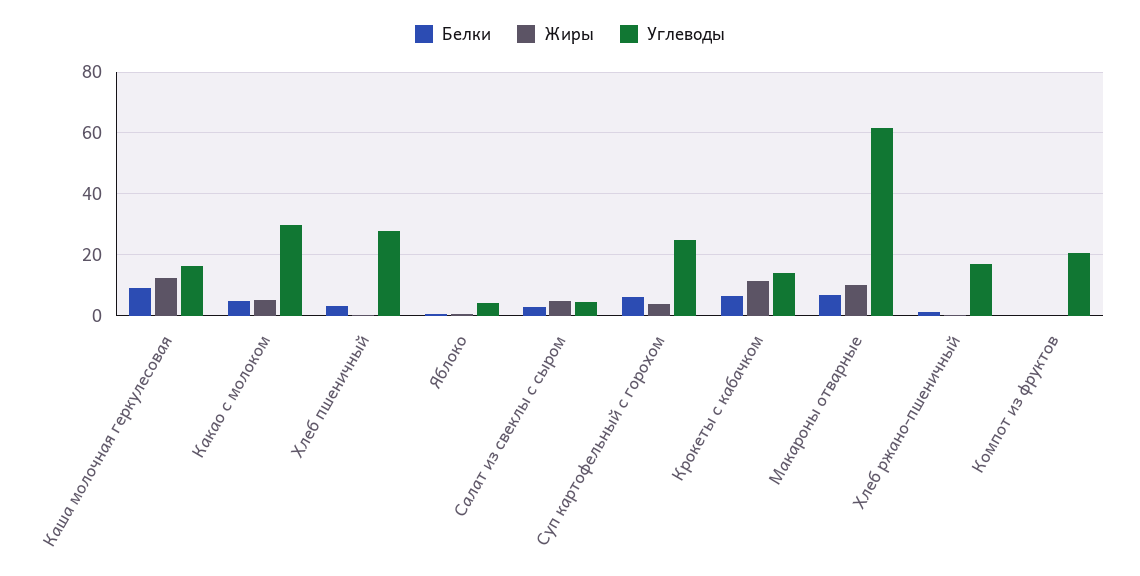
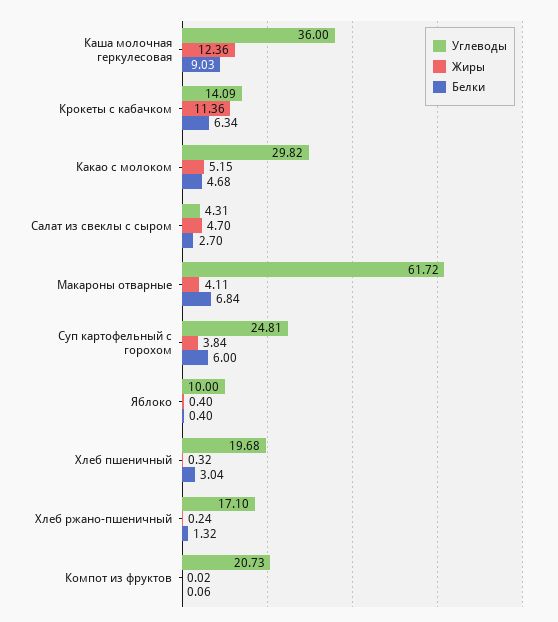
Углеводы, Каша молочная геркулесовая: 16 -> 36
Углеводы, Хлеб пшеничный: 28 -> 19.68
Углеводы, Яблоко: 4 -> 10
Жиры, Макароны отварные: 10 -> 4.11

